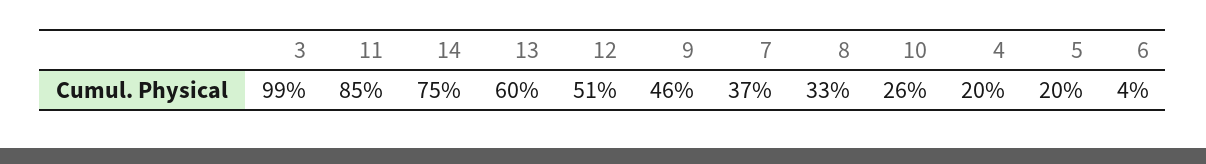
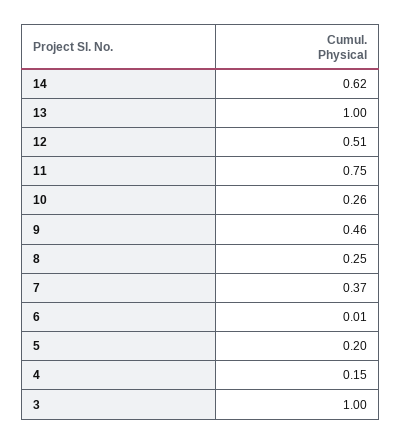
3: 0.99 -> 1
11: 0.85 -> 0.75
14: 0.75 -> 0.62
13: 0.6 -> 1
8: 0.33 -> 0.25
4: 0.2 -> 0.15
6: 0.04 -> 0.01

